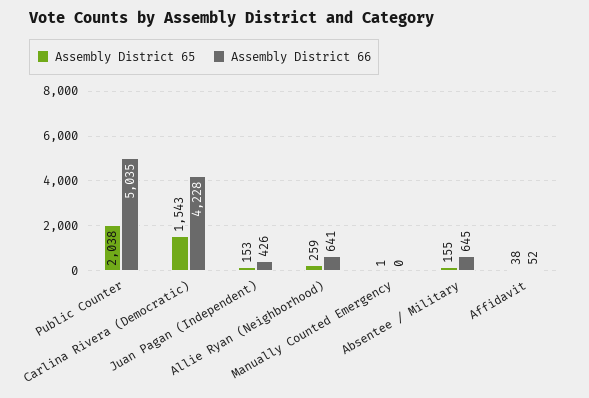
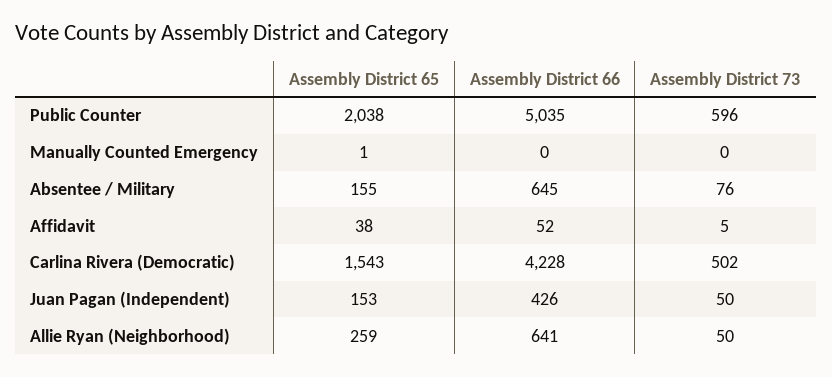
Assembly District 73, Public Counter: none -> 596
Assembly District 73, Manually Counted Emergency: none -> 0
Assembly District 73, Absentee / Military: none -> 76
Assembly District 73, Affidavit: none -> 5
Assembly District 73, Carlina Rivera (Democratic): none -> 502
Assembly District 73, Juan Pagan (Independent): none -> 50
Assembly District 73, Allie Ryan (Neighborhood): none -> 50

